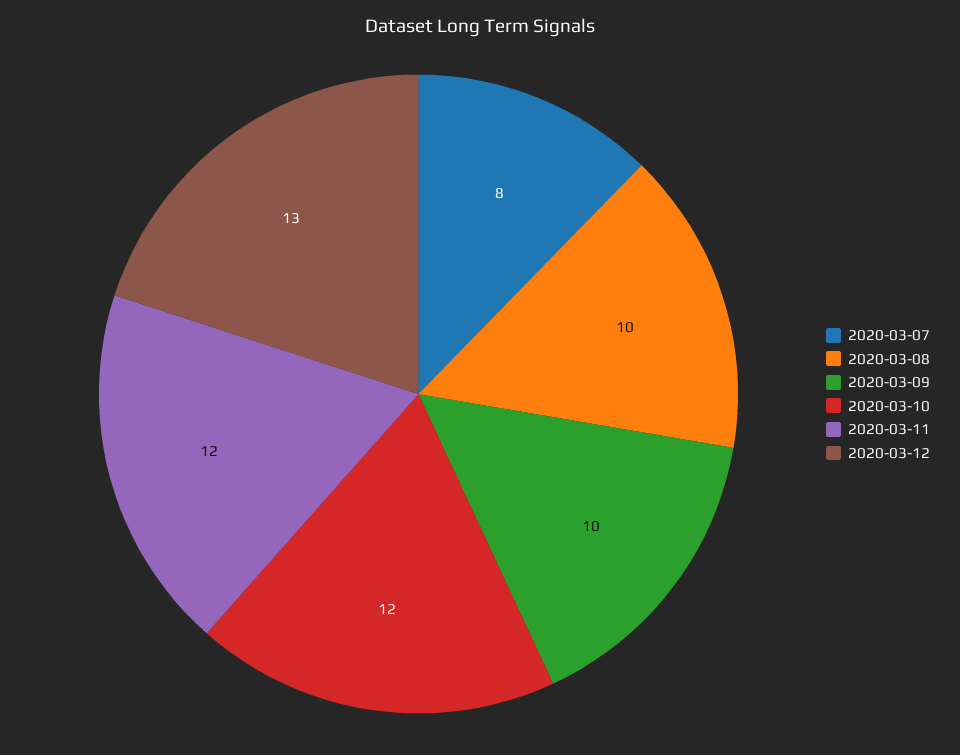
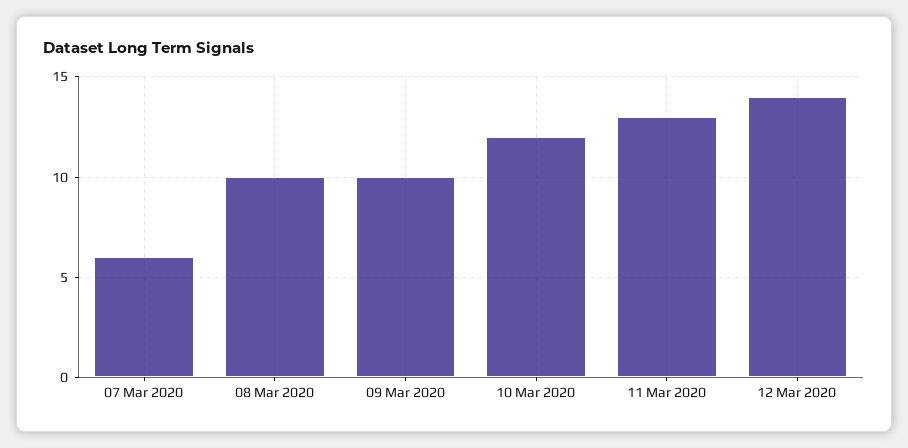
2020-03-07: 8 -> 6
2020-03-11: 12 -> 13
2020-03-12: 13 -> 14

